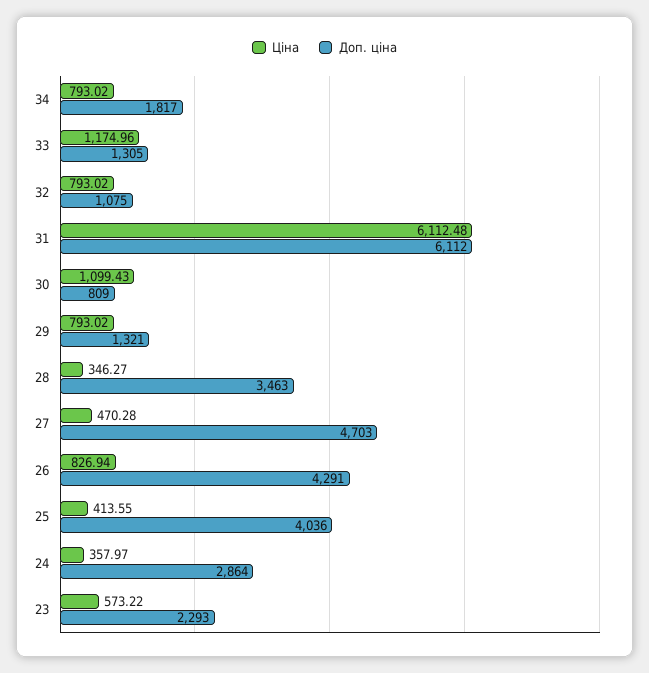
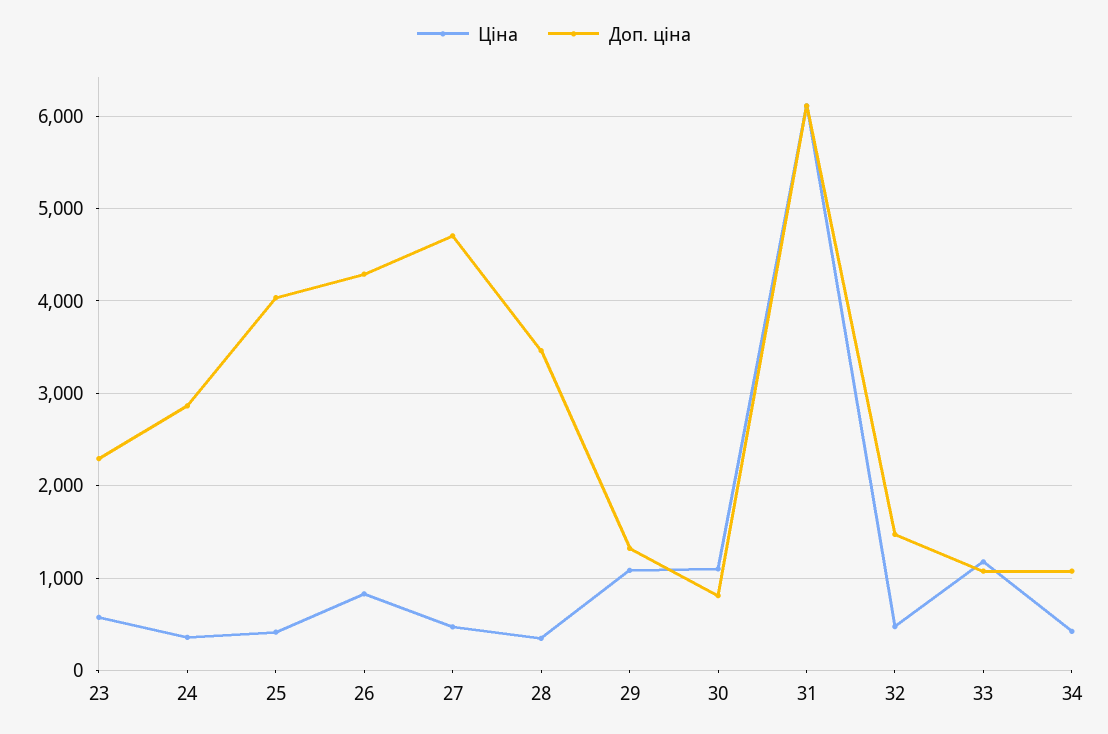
Ціна, 34: 793.02 -> 400
Доп. ціна, 34: 1817 -> 1100
Доп. ціна, 33: 1305 -> 1100
Ціна, 32: 793.02 -> 500
Доп. ціна, 32: 1075 -> 1500
Ціна, 29: 793.02 -> 1100

